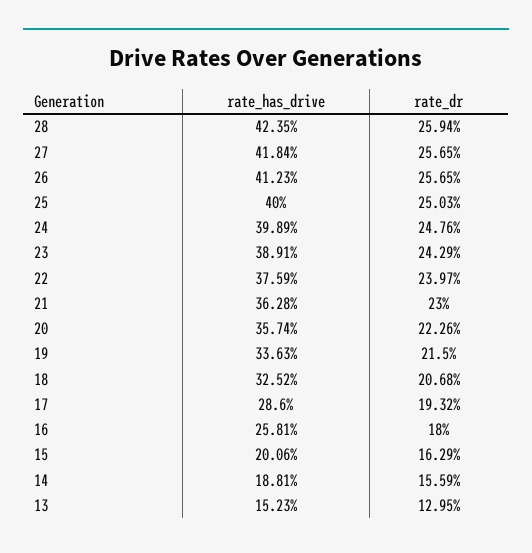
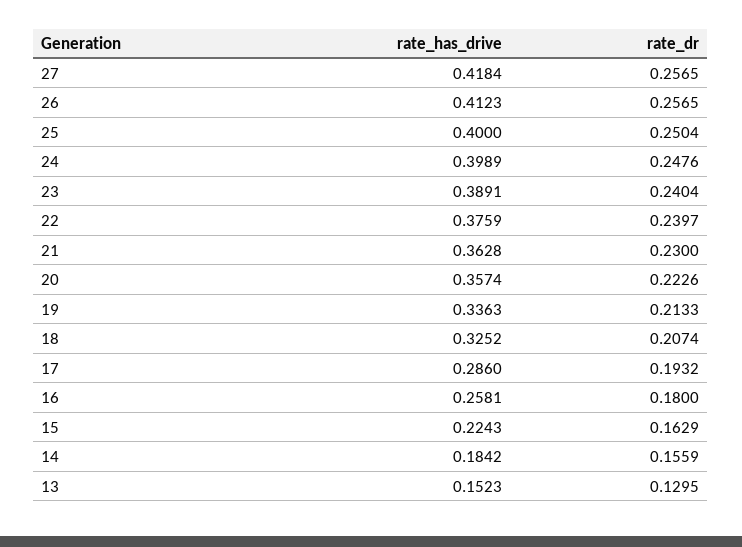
rate_has_drive, 28: 0.4235 -> none
rate_dr, 28: 0.2594 -> none
rate_dr, 25: 0.2503 -> 0.2504
rate_dr, 23: 0.2429 -> 0.2404
rate_dr, 19: 0.215 -> 0.2133
rate_dr, 18: 0.2068 -> 0.2074
rate_has_drive, 15: 0.2006 -> 0.2243
rate_has_drive, 14: 0.1881 -> 0.1842

